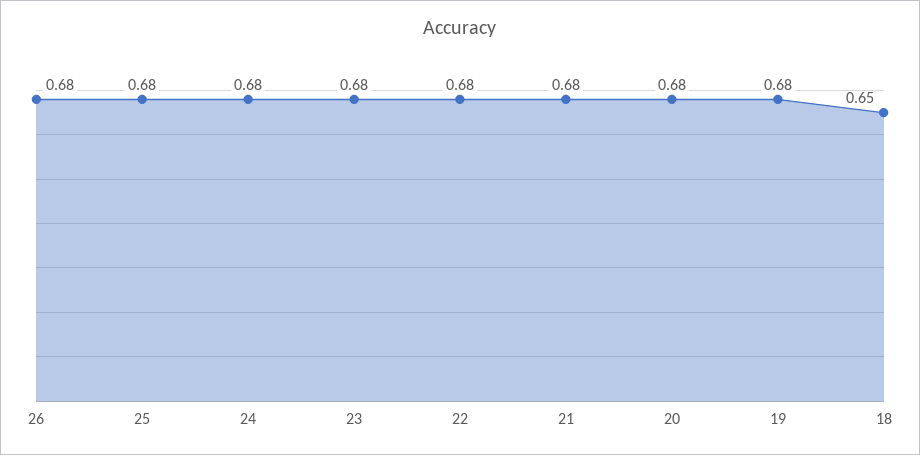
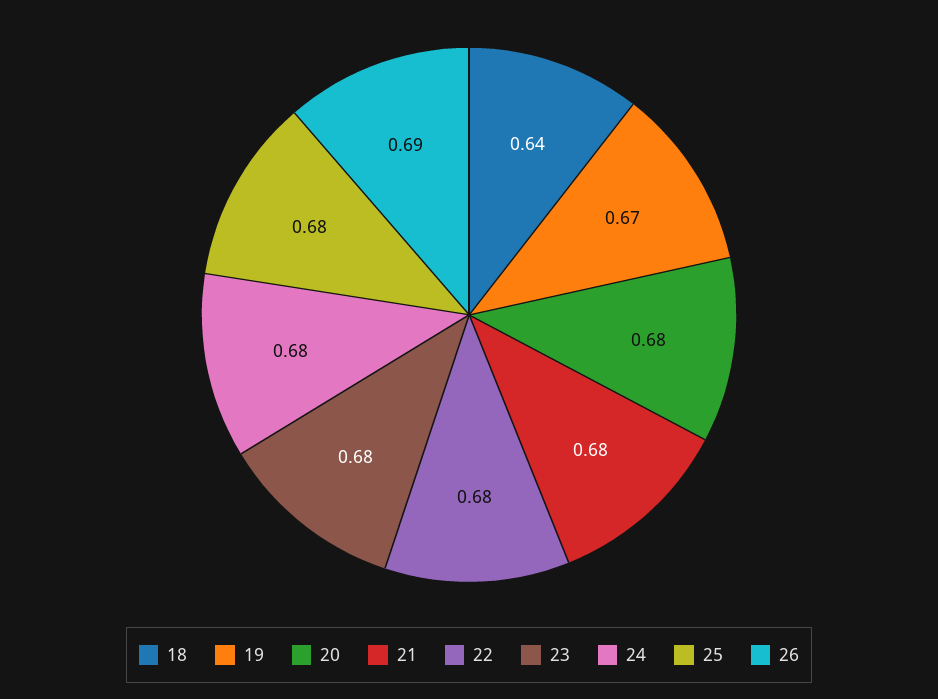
26: 0.68 -> 0.69
19: 0.68 -> 0.67
18: 0.65 -> 0.64

